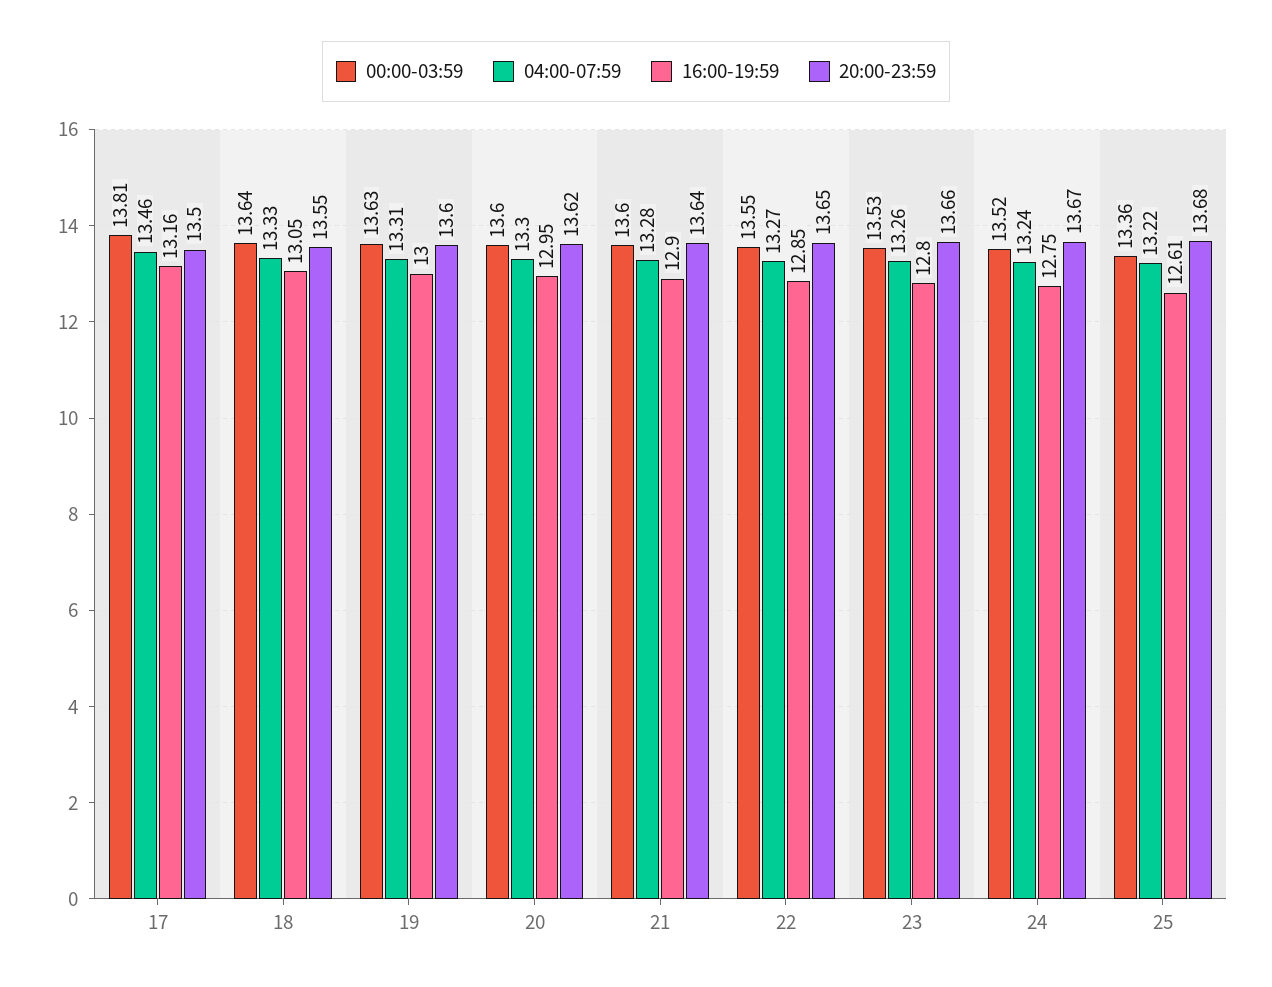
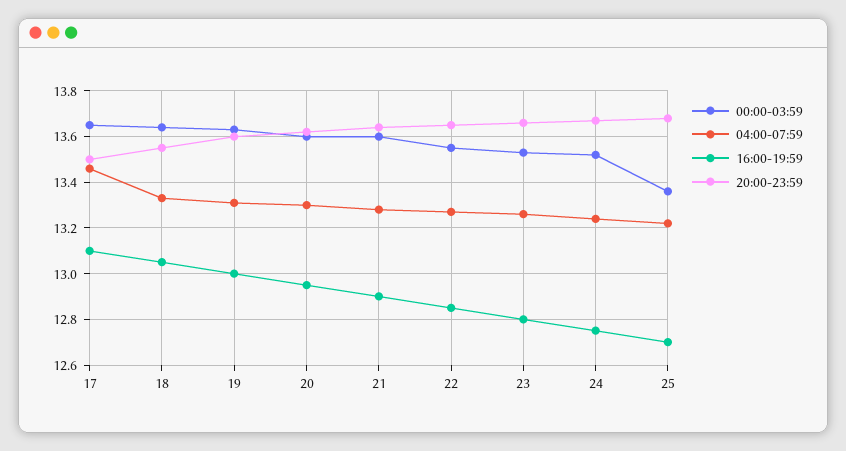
00:00-03:59, 17: 13.81 -> 13.65
16:00-19:59, 17: 13.16 -> 13.1
16:00-19:59, 25: 12.61 -> 12.7

